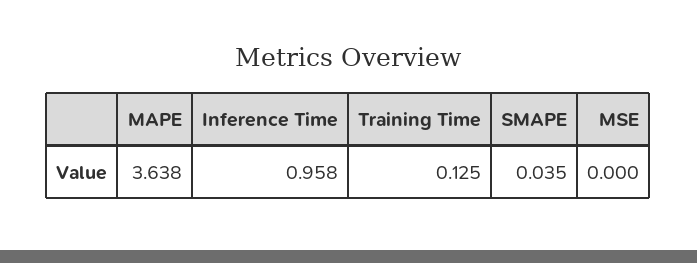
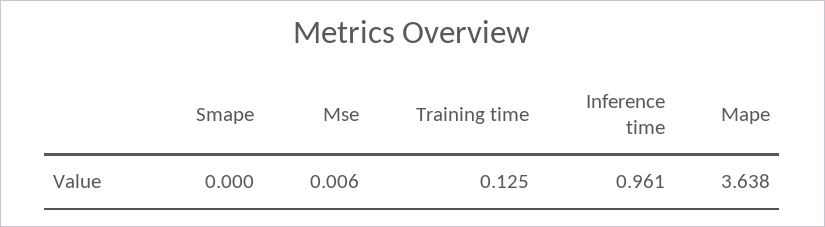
Inference Time: 0.958 -> 0.961
SMAPE: 0.035 -> 0
MSE: 0 -> 0.006

